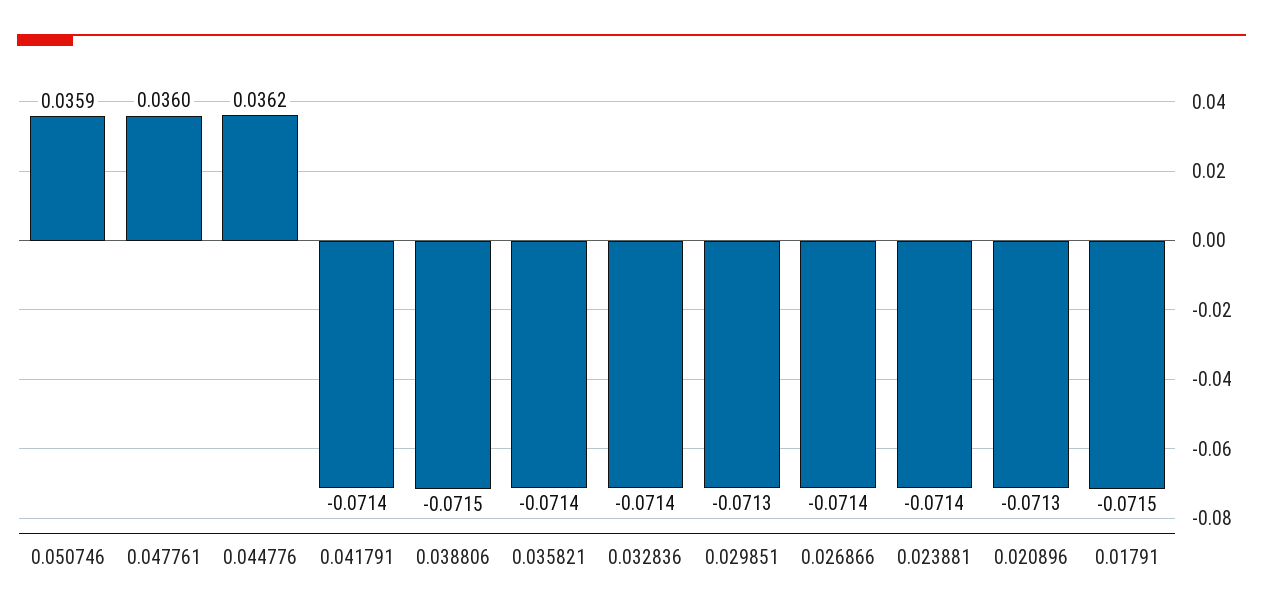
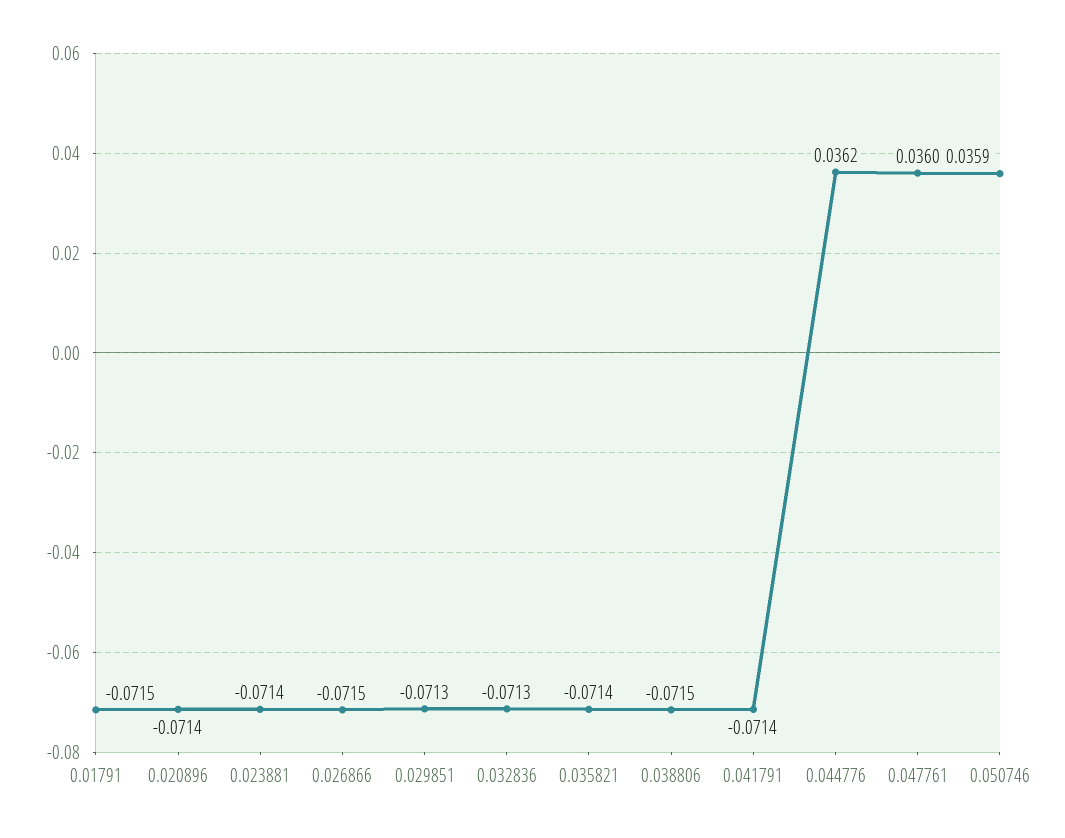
0.032836: -0.0714 -> -0.0713
0.026866: -0.0714 -> -0.0715
0.020896: -0.0713 -> -0.0714

